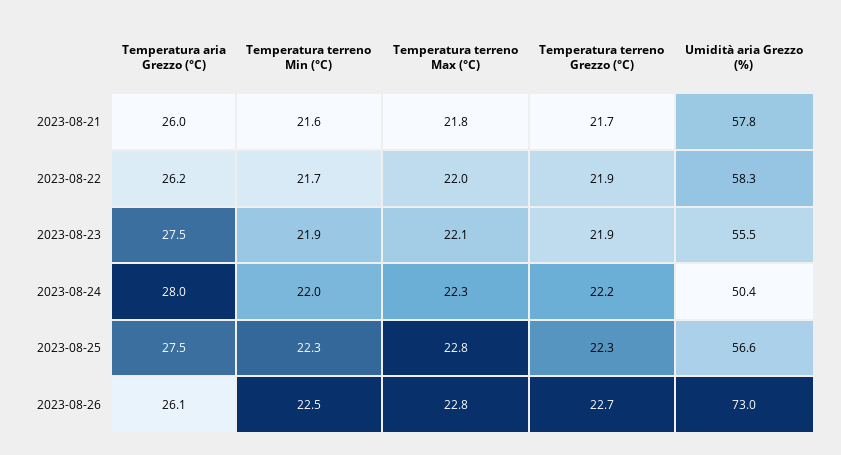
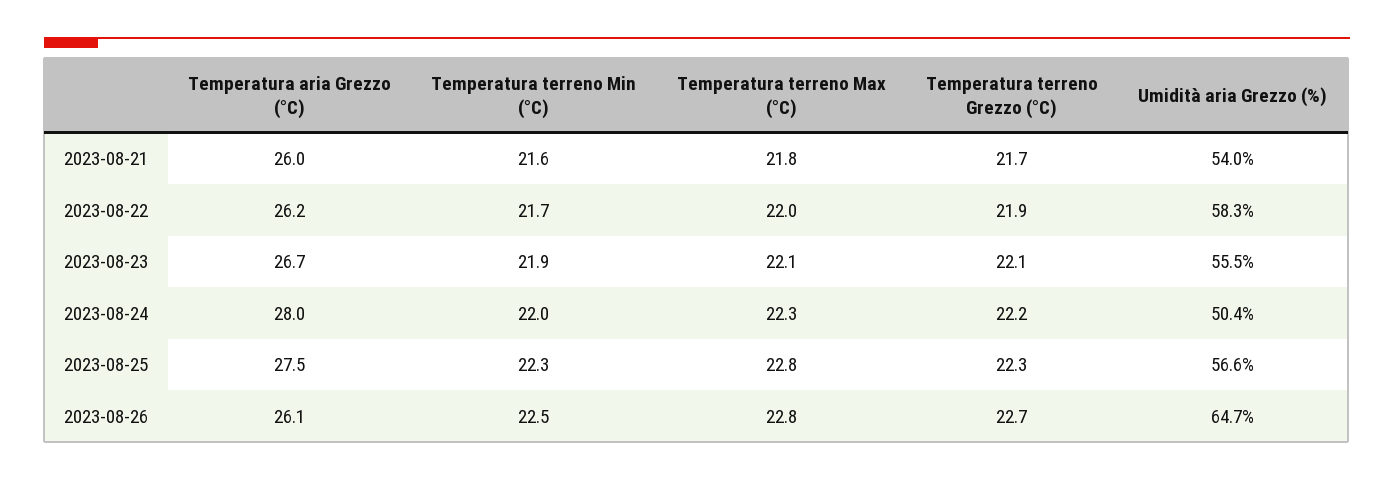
Umidità aria Grezzo (%), 2023-08-21: 57.8 -> 54
Temperatura aria Grezzo (°C), 2023-08-23: 27.5 -> 26.7
Temperatura terreno Grezzo (°C), 2023-08-23: 21.9 -> 22.1
Umidità aria Grezzo (%), 2023-08-26: 73 -> 64.7

